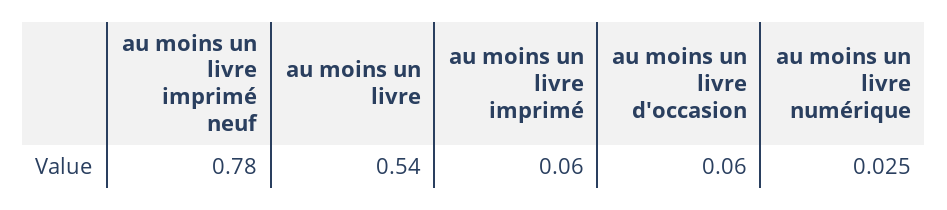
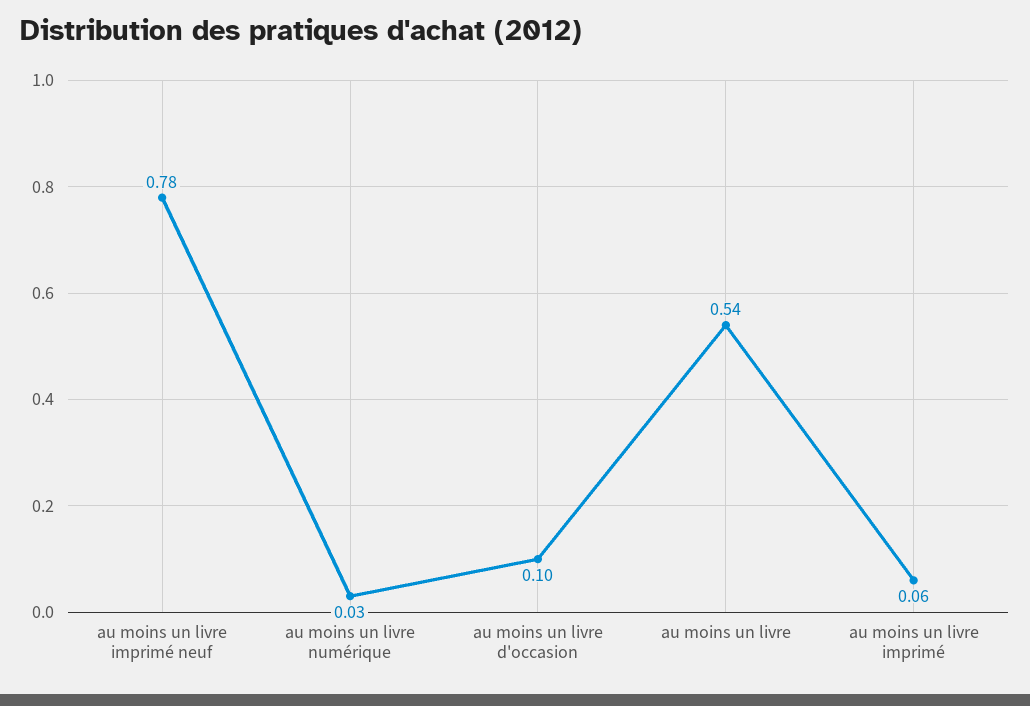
au moins un livre d'occasion: 0.06 -> 0.1

